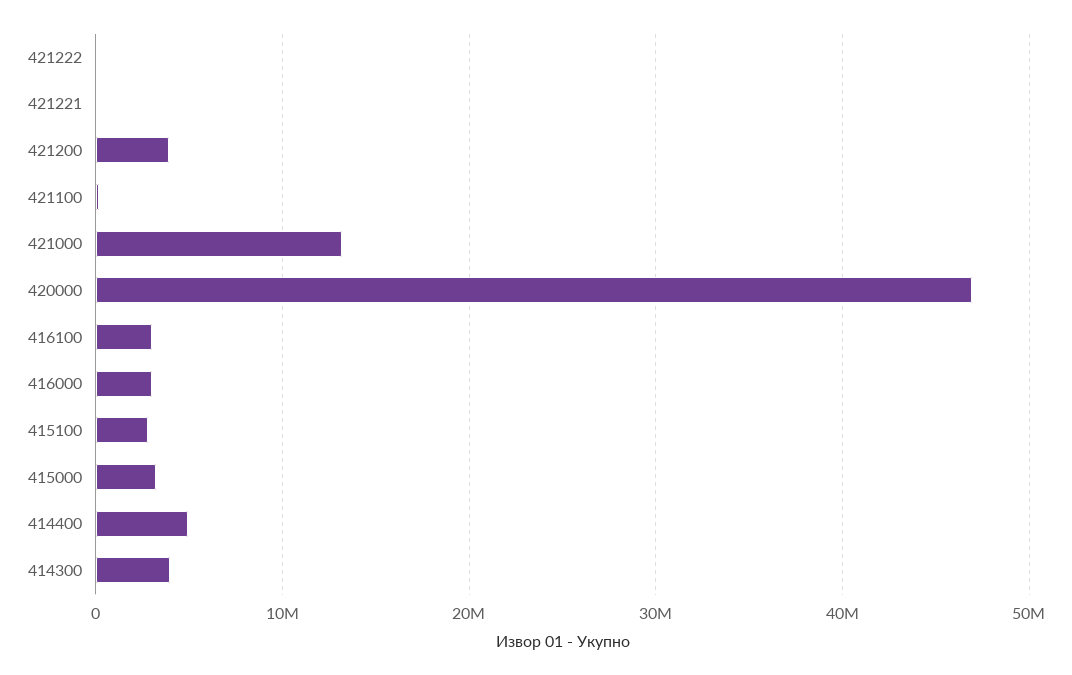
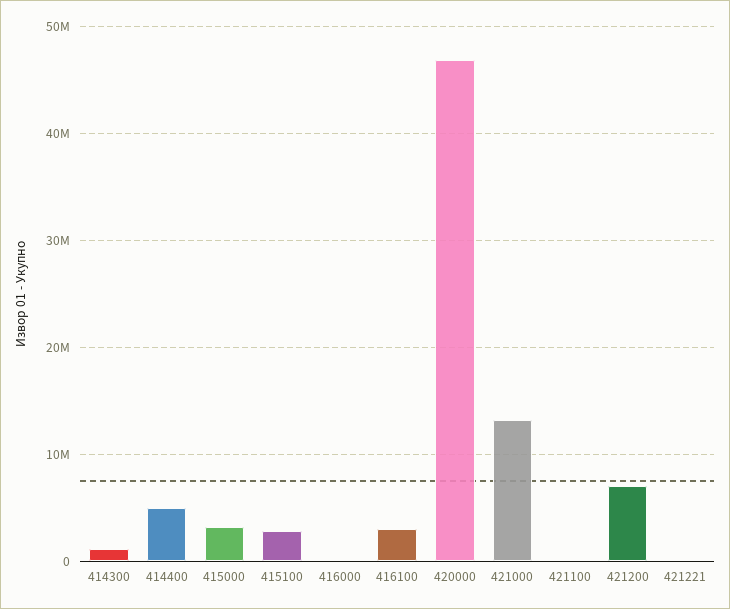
421222: 0 -> none
421200: 4000000 -> 7000000
416000: 3000000 -> 0
414300: 4000000 -> 1000000

